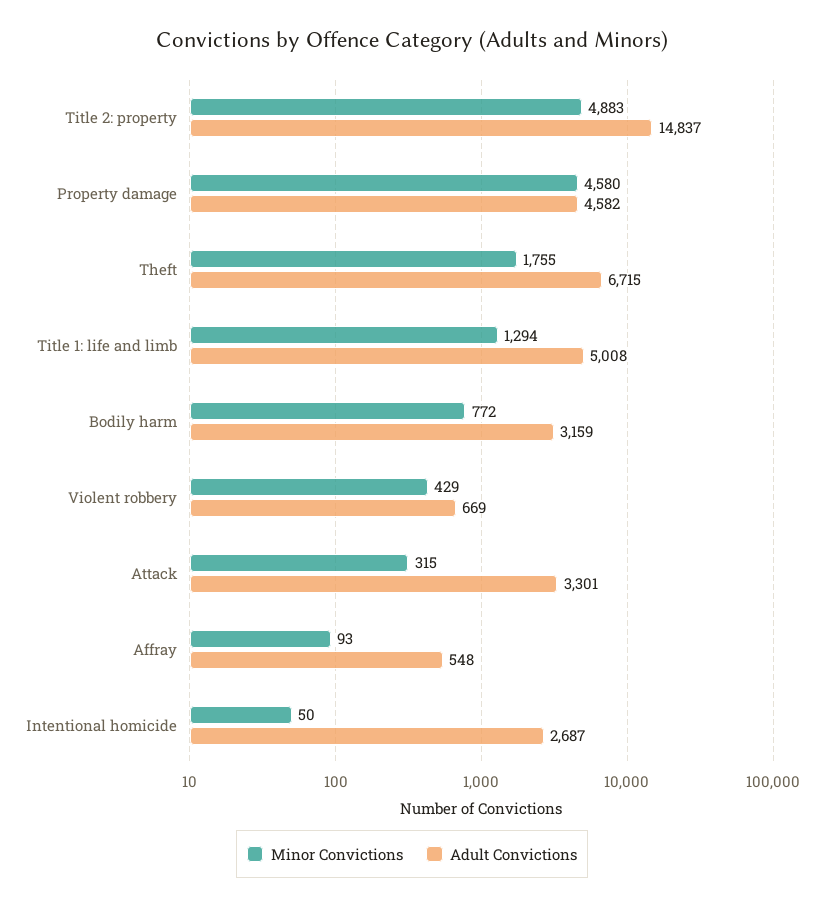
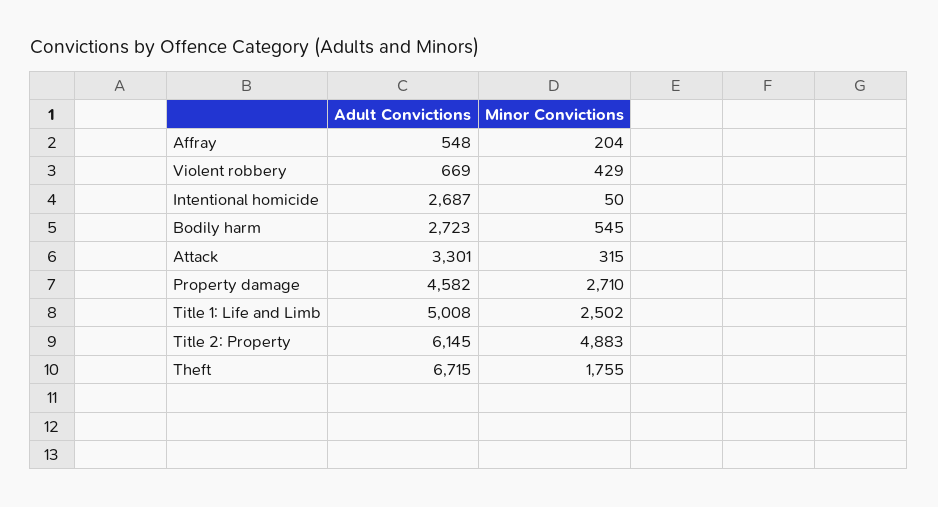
Adult Convictions, Title 2: property: 14837 -> 6145
Minor Convictions, Property damage: 4580 -> 2710
Minor Convictions, Title 1: life and limb: 1294 -> 2502
Minor Convictions, Bodily harm: 772 -> 545
Adult Convictions, Bodily harm: 3159 -> 2723
Minor Convictions, Affray: 93 -> 204

